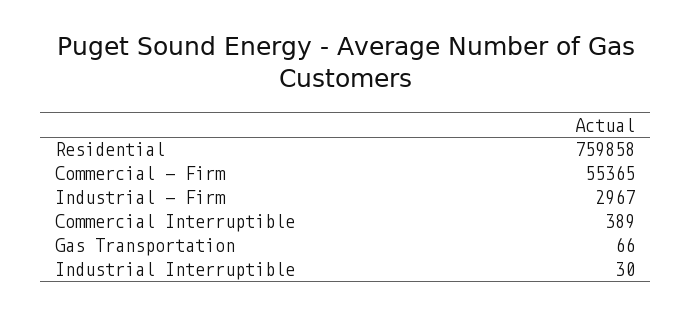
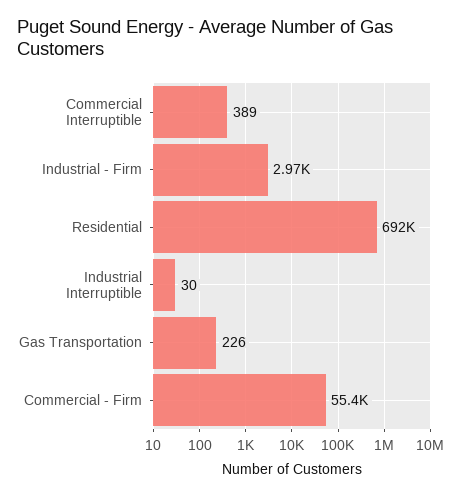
Residential: 759858 -> 692000
Gas Transportation: 66 -> 226

